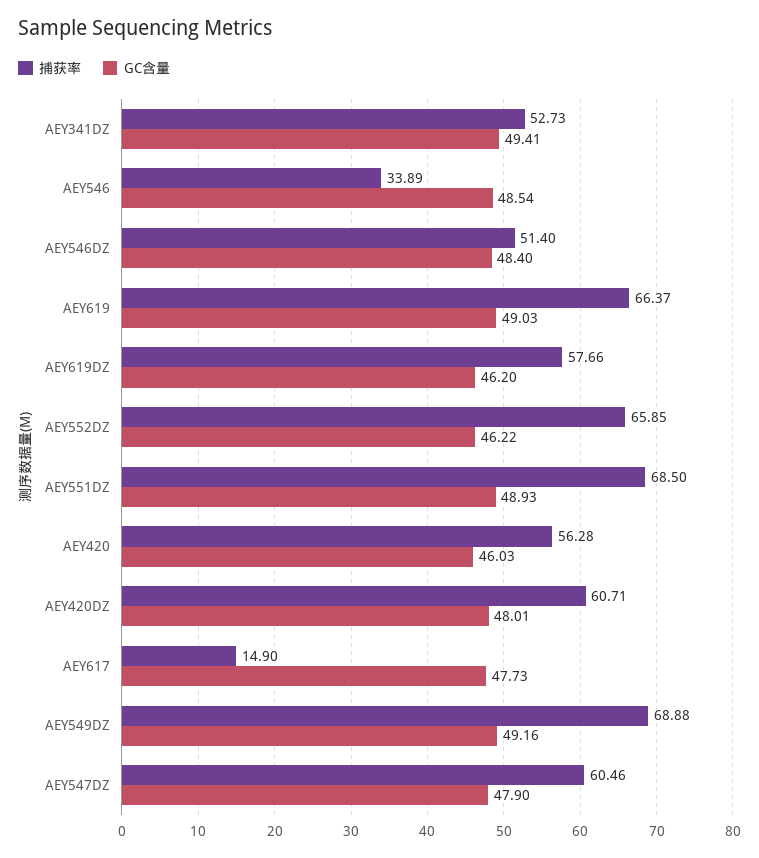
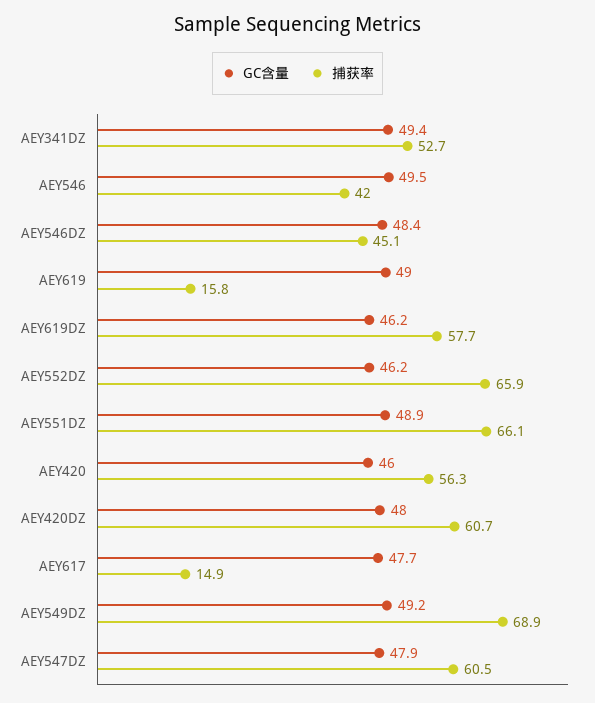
捕获率, AEY546: 33.89 -> 42
GC含量, AEY546: 48.54 -> 49.5
捕获率, AEY546DZ: 51.4 -> 45.1
捕获率, AEY619: 66.37 -> 15.8
捕获率, AEY551DZ: 68.5 -> 66.1

